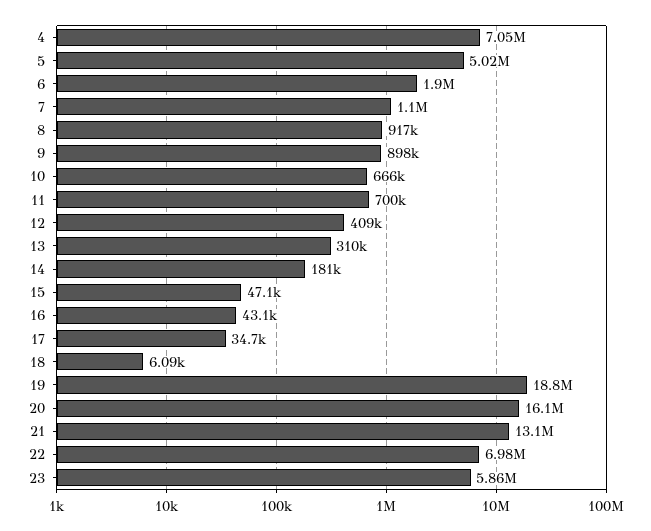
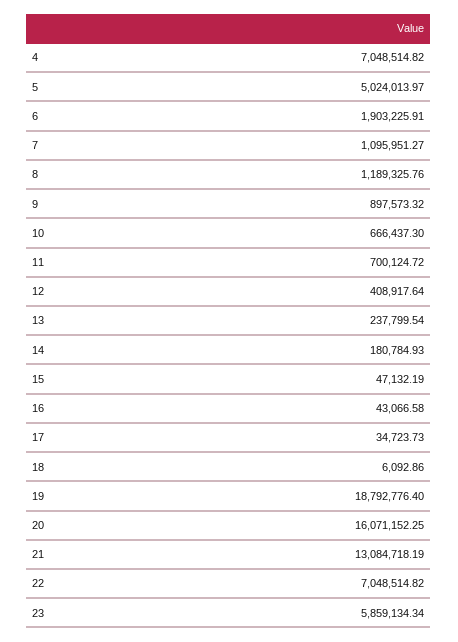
8: 917000 -> 1189325.76
13: 310000 -> 237799.54
22: 6980000 -> 7048514.82

